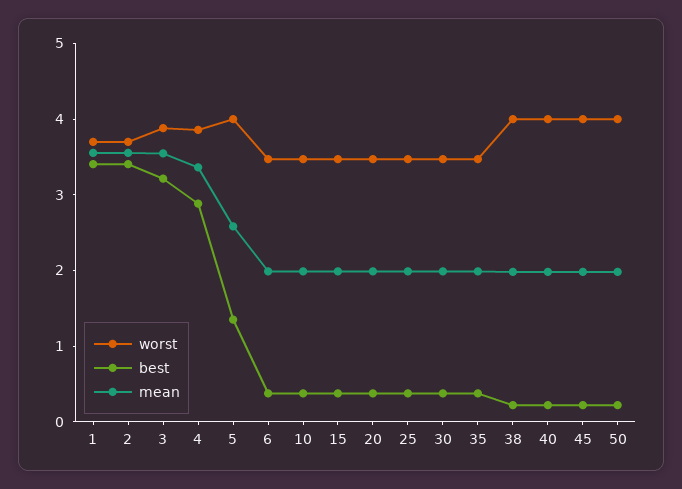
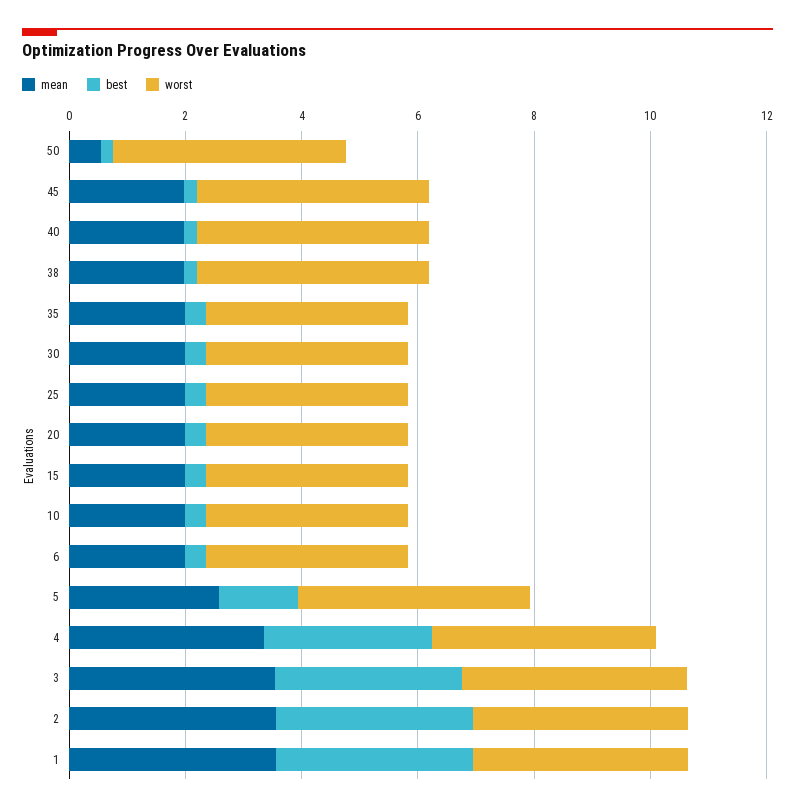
mean, 50: 2 -> 0.5

